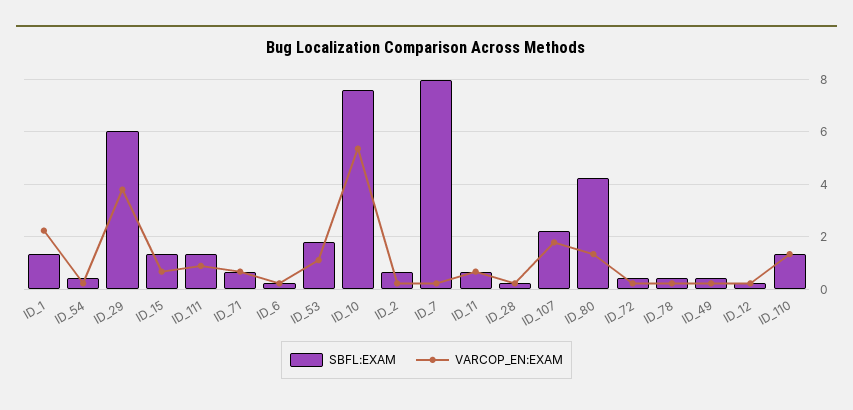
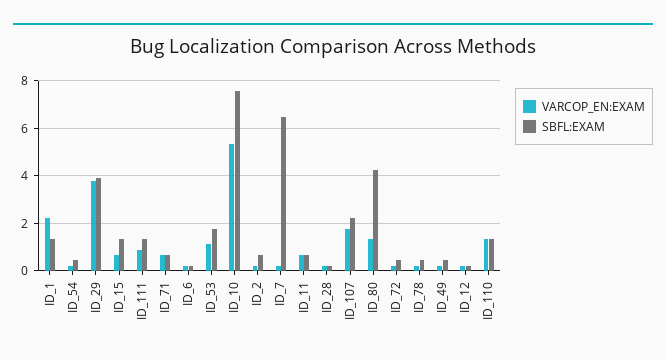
SBFL:EXAM, ID_29: 6 -> 4
SBFL:EXAM, ID_7: 8 -> 6.5

